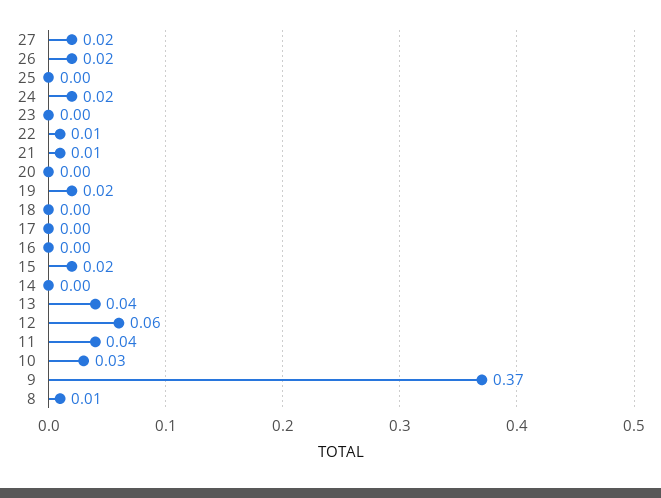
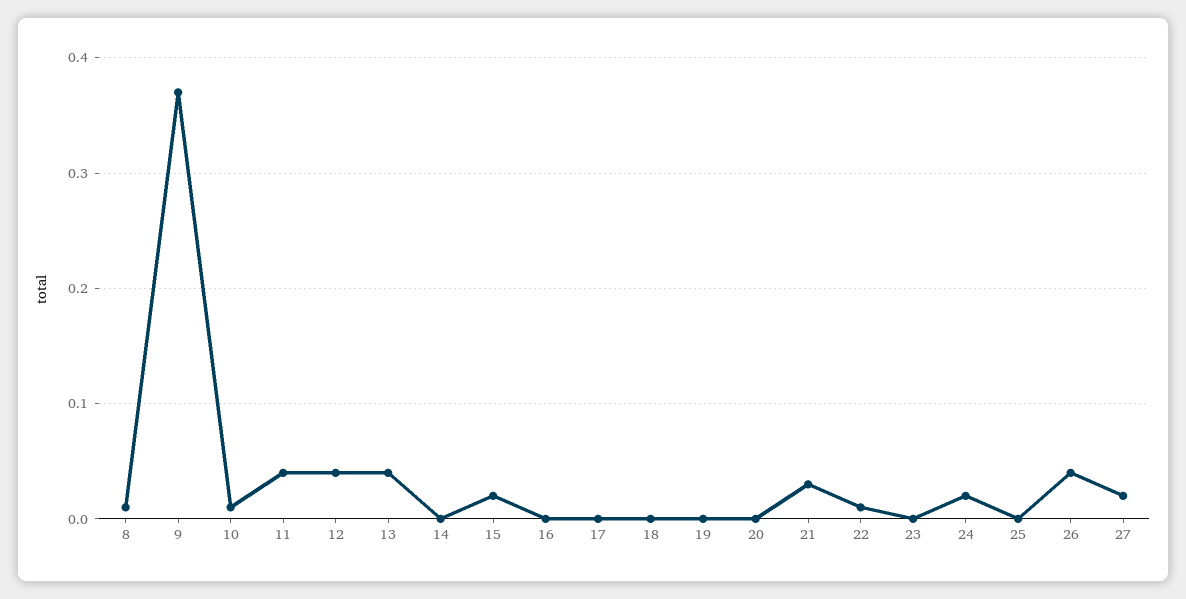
26: 0.02 -> 0.04
21: 0.01 -> 0.03
19: 0.02 -> 0
12: 0.06 -> 0.04
10: 0.03 -> 0.01

